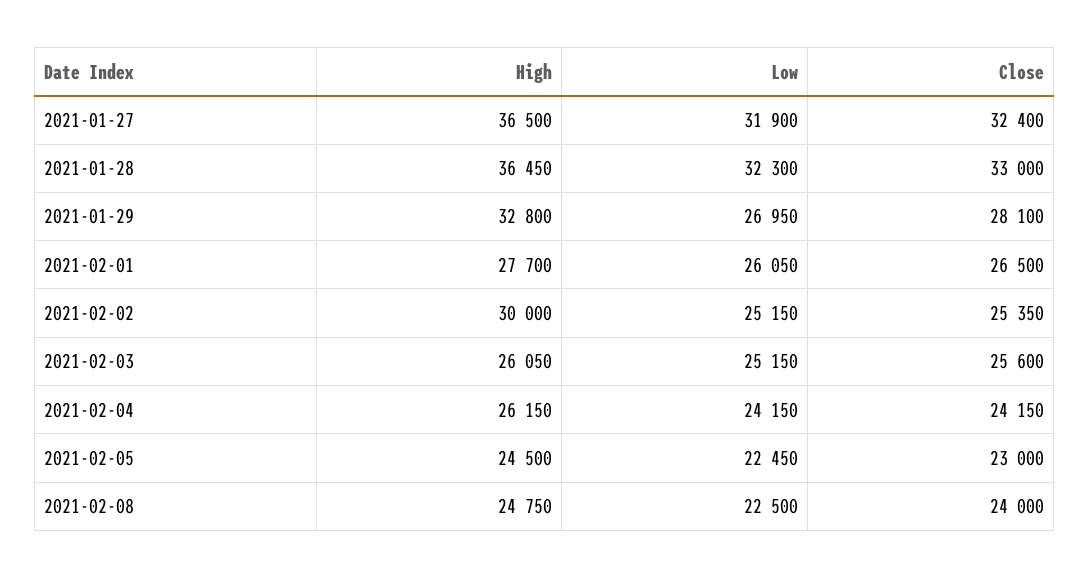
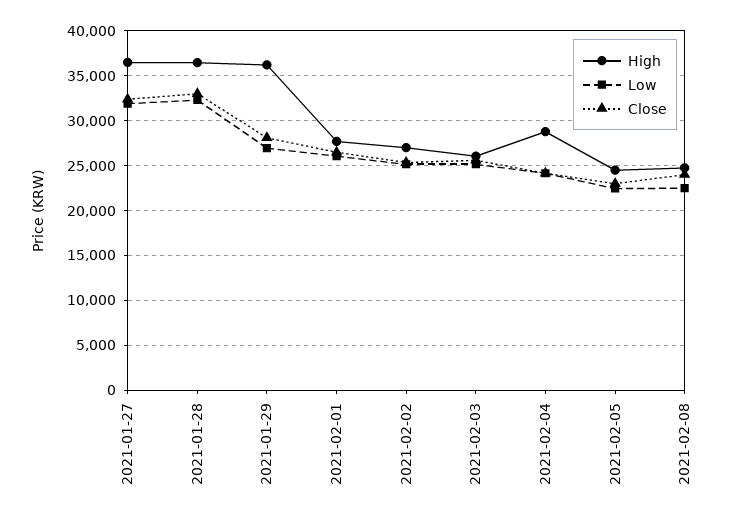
High, 2021-01-29: 32800 -> 36000
High, 2021-02-02: 30000 -> 27000
High, 2021-02-04: 26150 -> 29000

